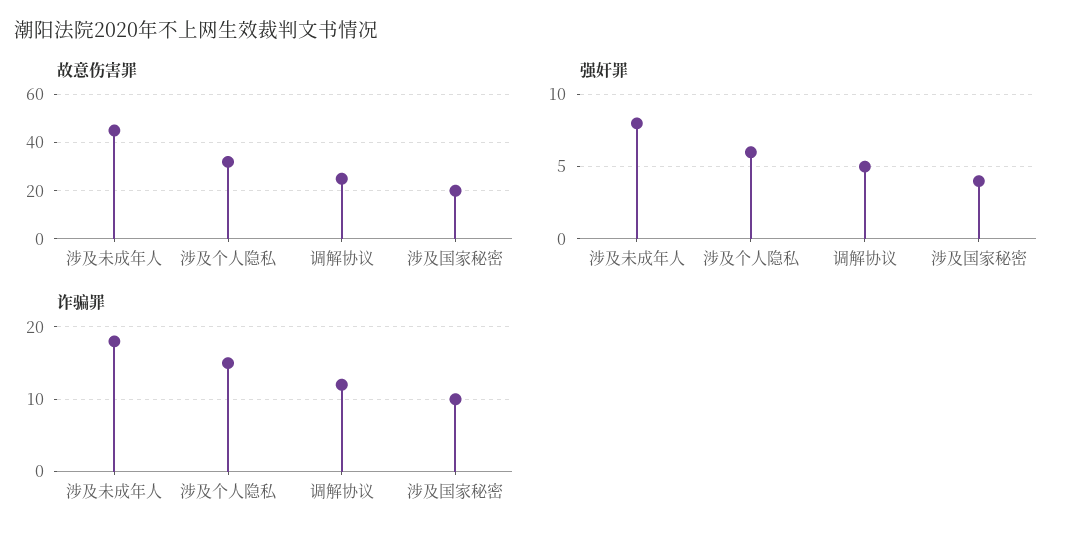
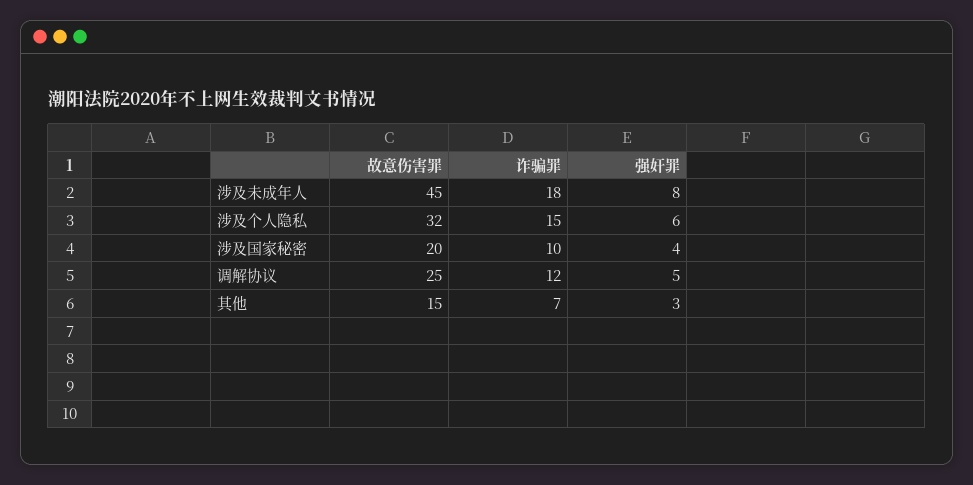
故意伤害罪, 其他: none -> 15
诈骗罪, 其他: none -> 7
强奸罪, 其他: none -> 3

